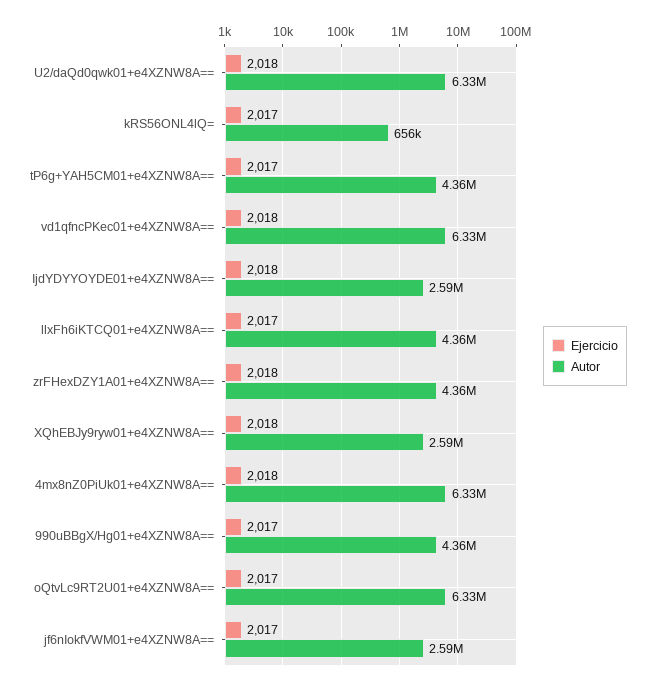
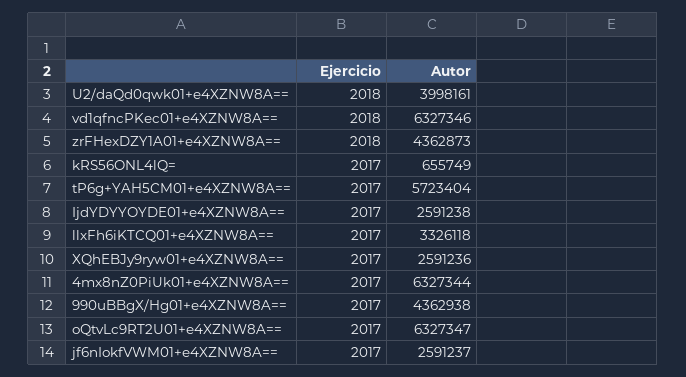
Autor, U2/daQd0qwk01+e4XZNW8A==: 6330000 -> 3998161
Autor, tP6g+YAH5CM01+e4XZNW8A==: 4360000 -> 5723404
Ejercicio, IjdYDYYOYDE01+e4XZNW8A==: 2018 -> 2017
Autor, llxFh6iKTCQ01+e4XZNW8A==: 4360000 -> 3326118
Ejercicio, XQhEBJy9ryw01+e4XZNW8A==: 2018 -> 2017
Ejercicio, 4mx8nZ0PiUk01+e4XZNW8A==: 2018 -> 2017

